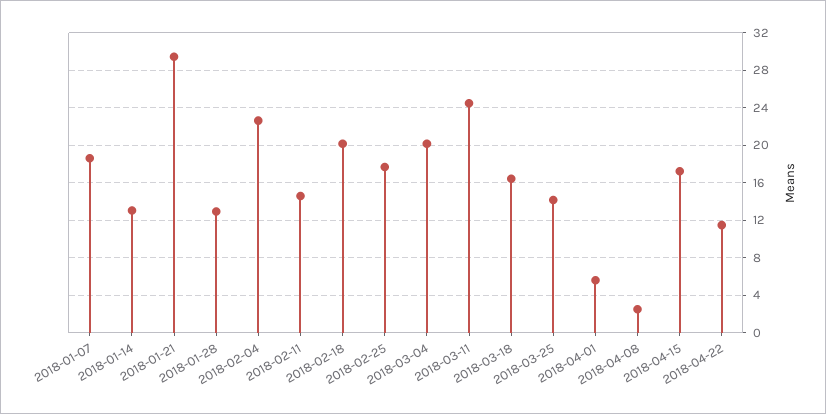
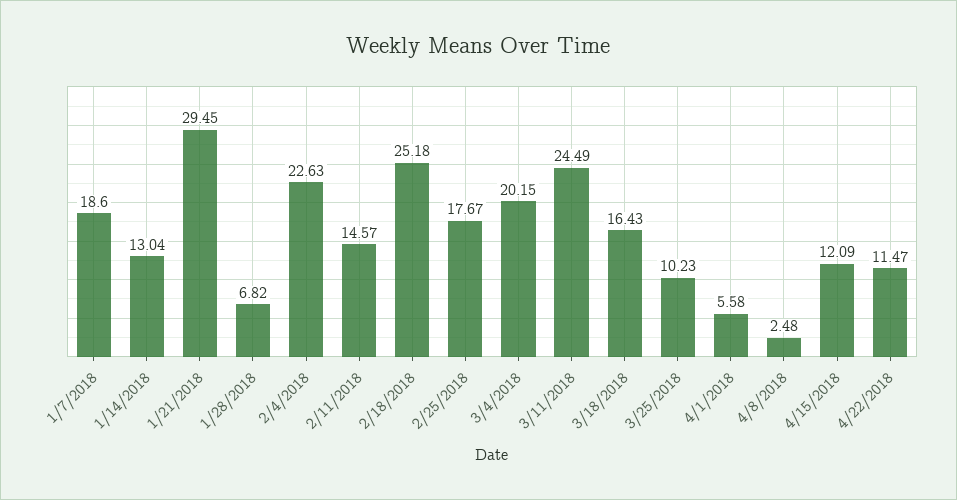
2018-01-28: 13 -> 6.82
2018-02-18: 20 -> 25.18
2018-03-25: 14 -> 10.23
2018-04-15: 17 -> 12.09

